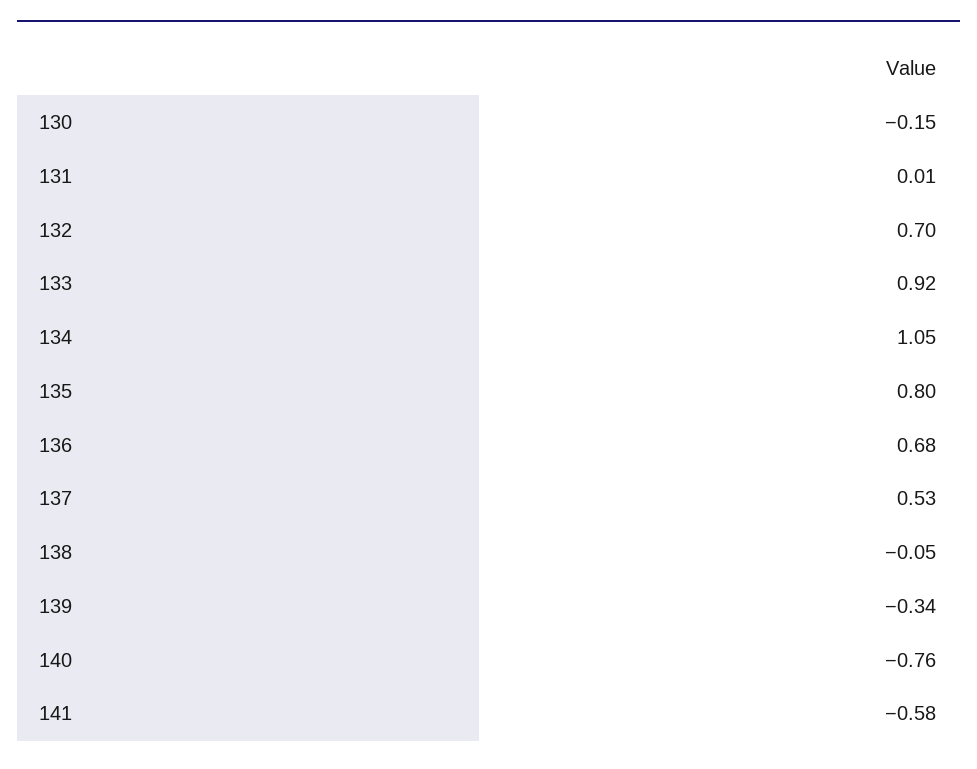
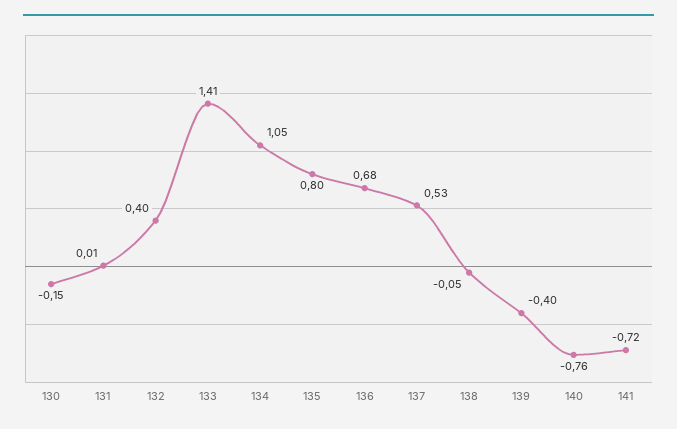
132: 0.7 -> 0.4
133: 0.92 -> 1.41
139: -0.34 -> -0.4
141: -0.58 -> -0.72

